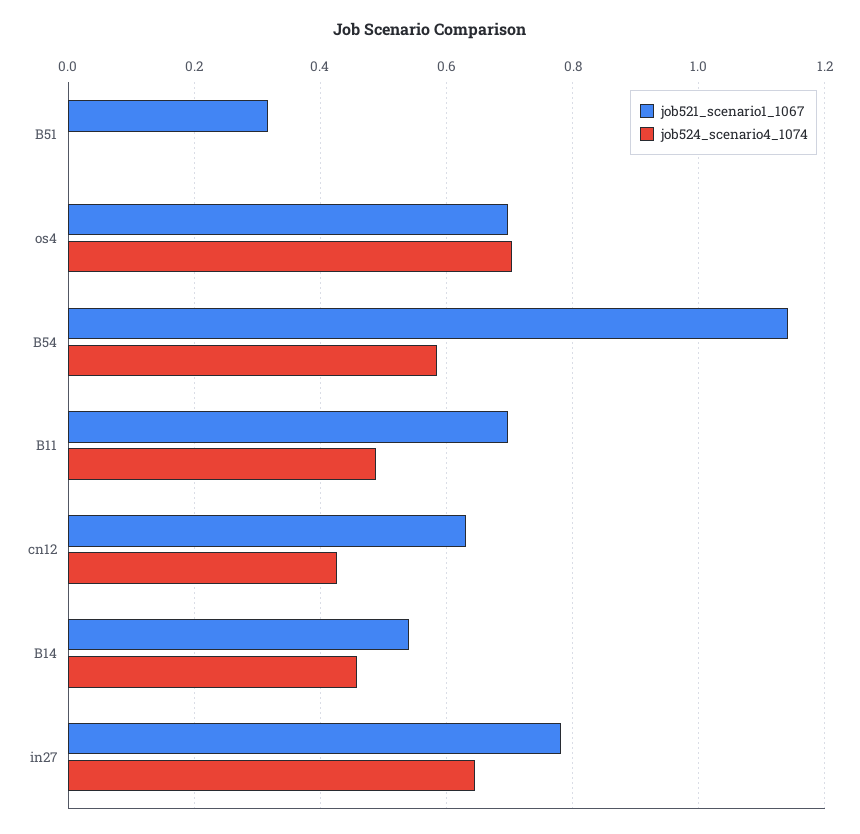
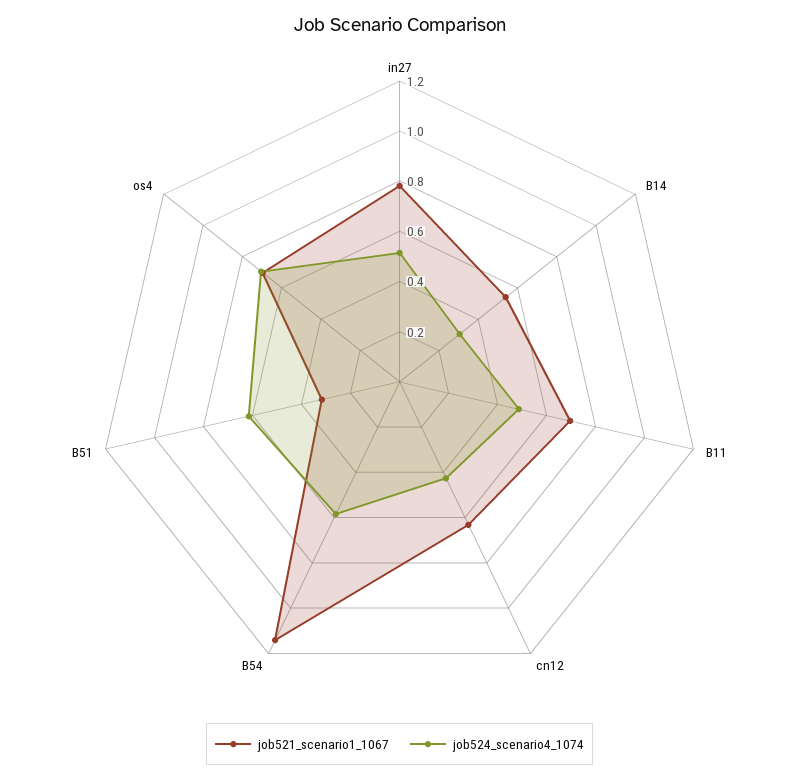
job524_scenario4_1074, B51: 0 -> 0.6
job524_scenario4_1074, B14: 0.46 -> 0.3
job524_scenario4_1074, in27: 0.64 -> 0.5

